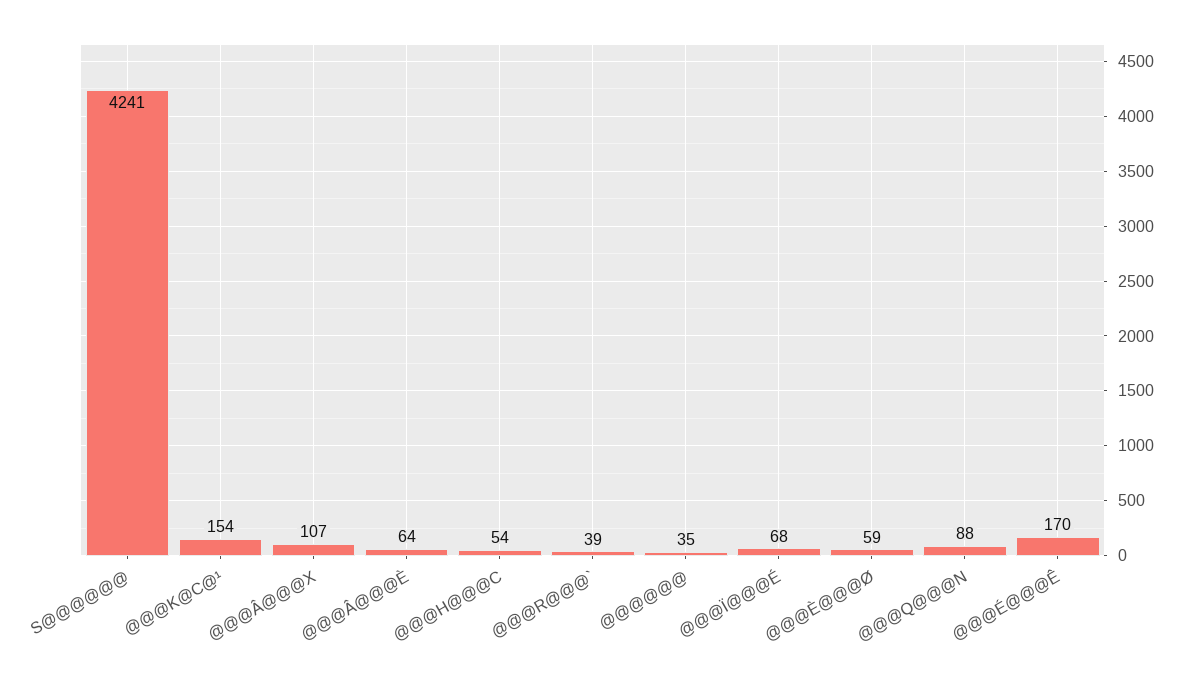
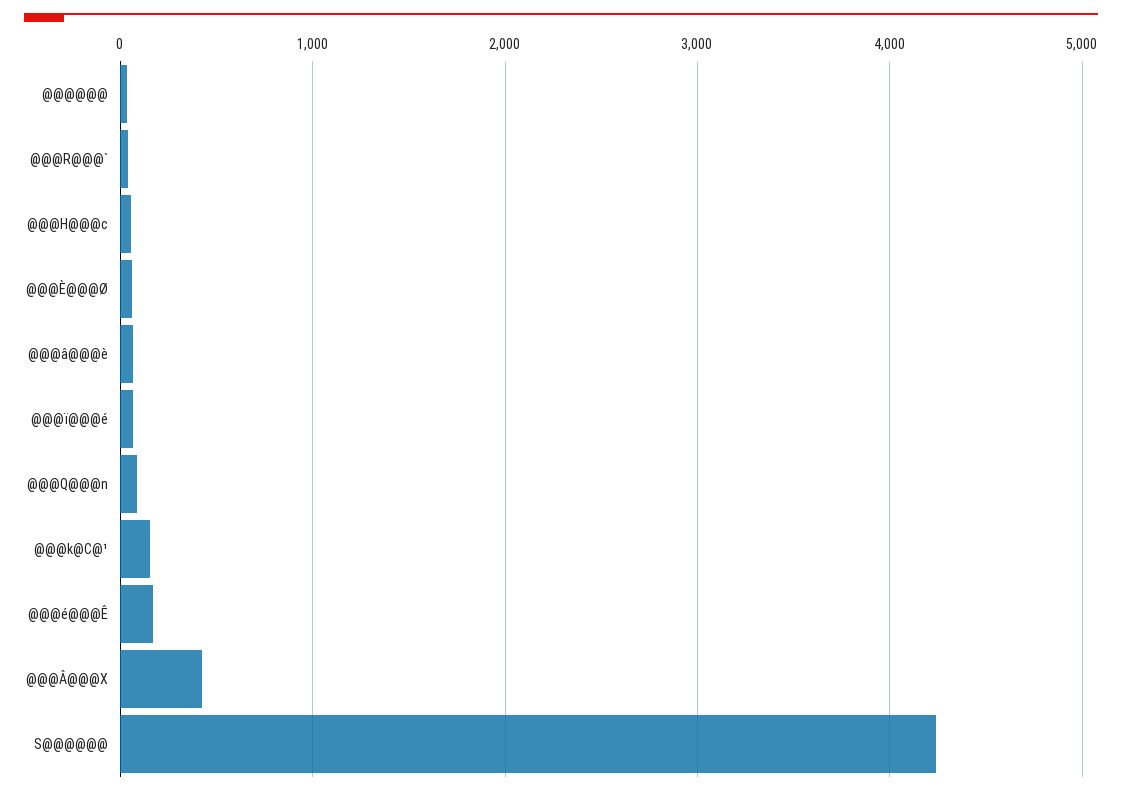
@@@Â@@@X: 107 -> 400

